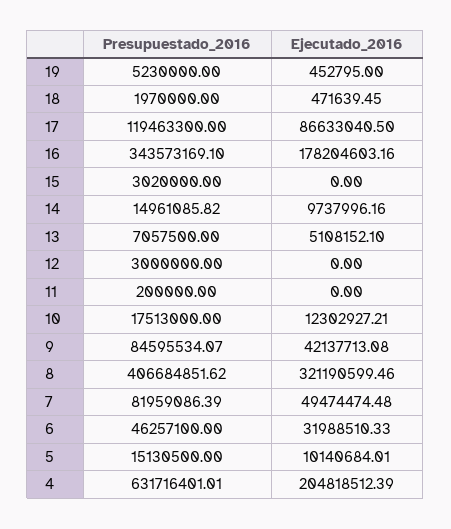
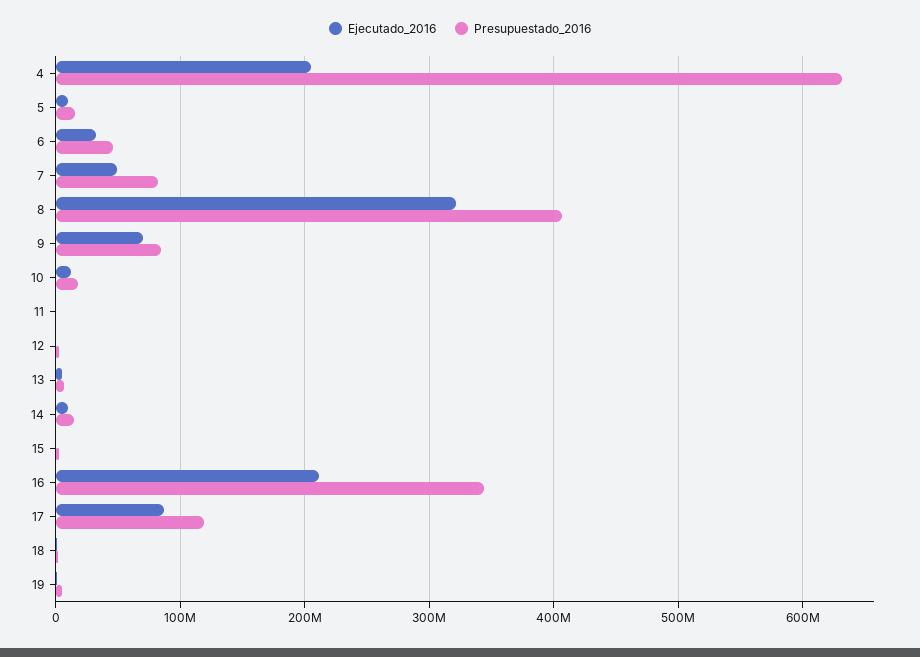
Ejecutado_2016, 16: 178204603.16 -> 210000000
Ejecutado_2016, 9: 42137713.08 -> 70000000

